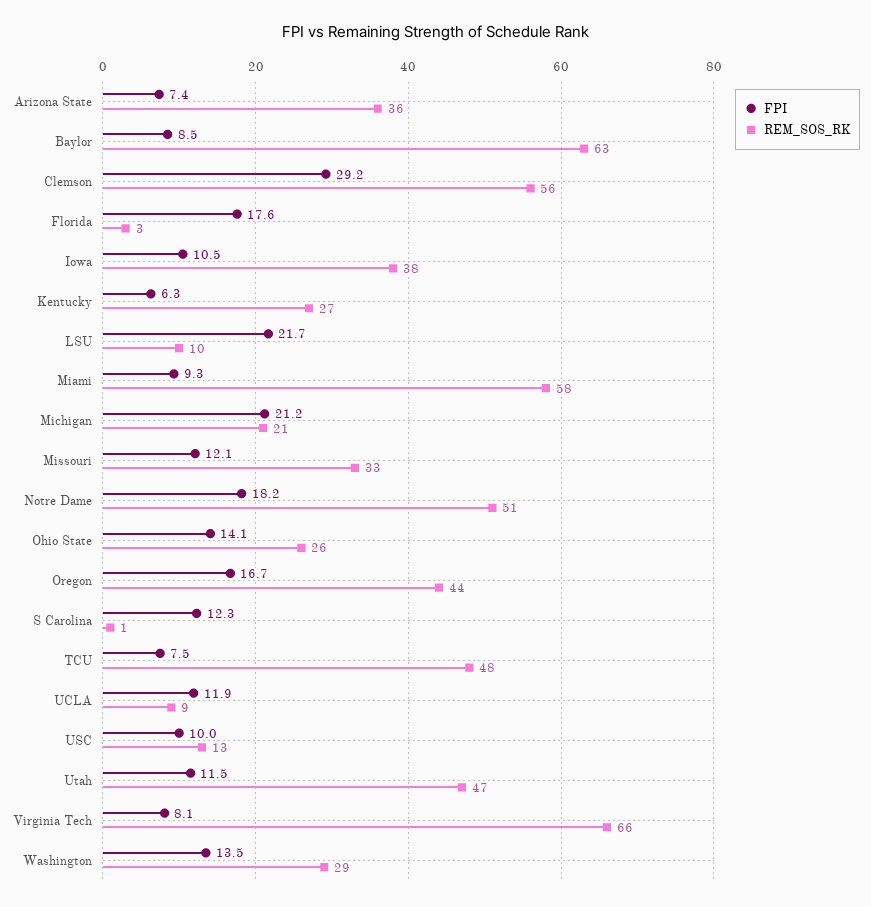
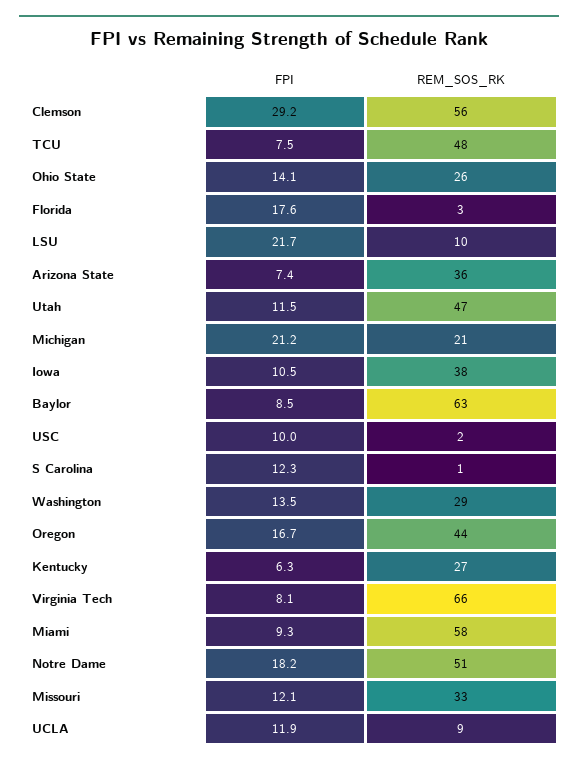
REM_SOS_RK, USC: 13 -> 2

